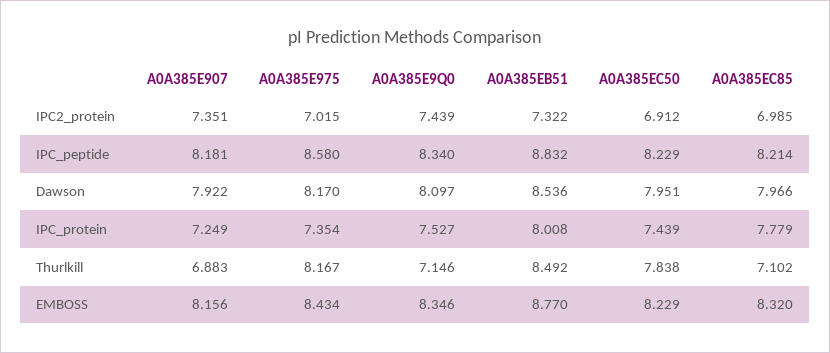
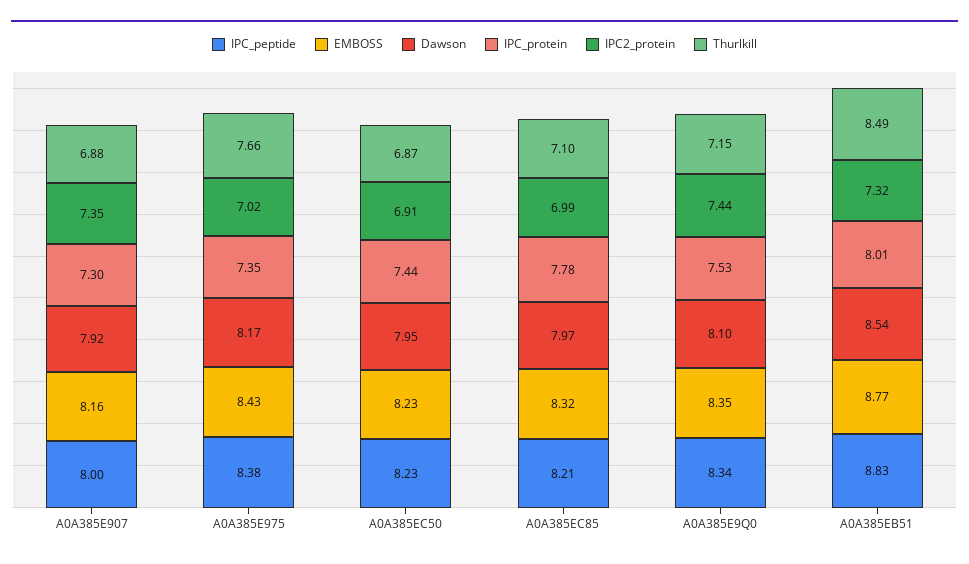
IPC_peptide, A0A385E907: 8.181 -> 8
IPC_peptide, A0A385E975: 8.58 -> 8.38
IPC_protein, A0A385E907: 7.249 -> 7.3
Thurlkill, A0A385E975: 8.167 -> 7.66
Thurlkill, A0A385EC50: 7.838 -> 6.87

